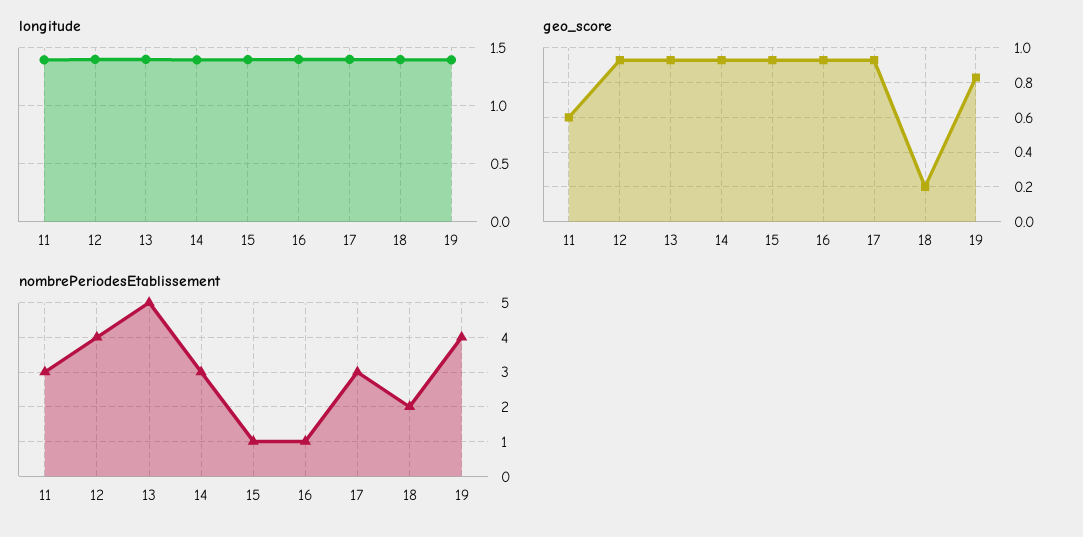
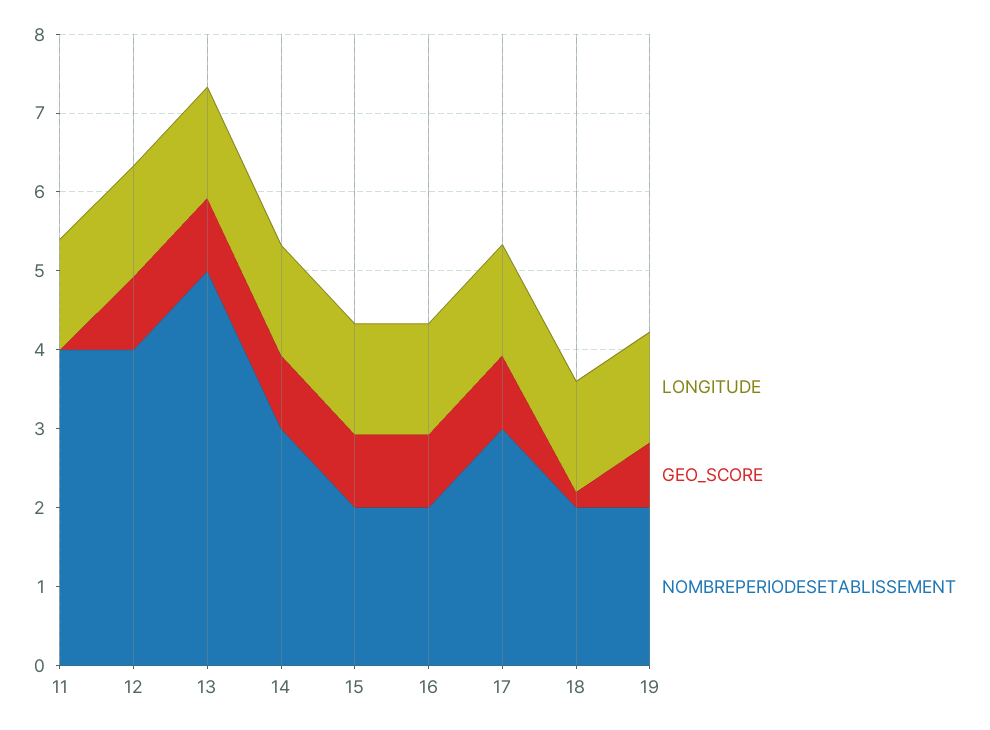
geo_score, 11: 0.6 -> 0
nombrePeriodesEtablissement, 11: 3 -> 4
nombrePeriodesEtablissement, 15: 1 -> 2
nombrePeriodesEtablissement, 16: 1 -> 2
nombrePeriodesEtablissement, 19: 4 -> 2

